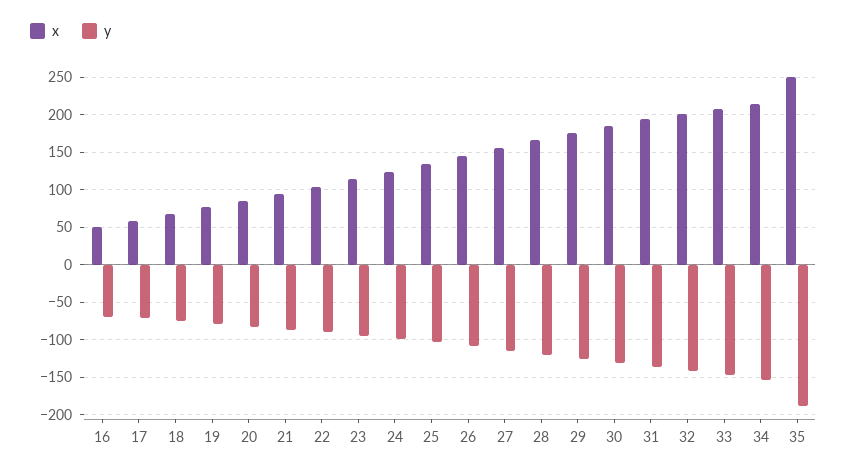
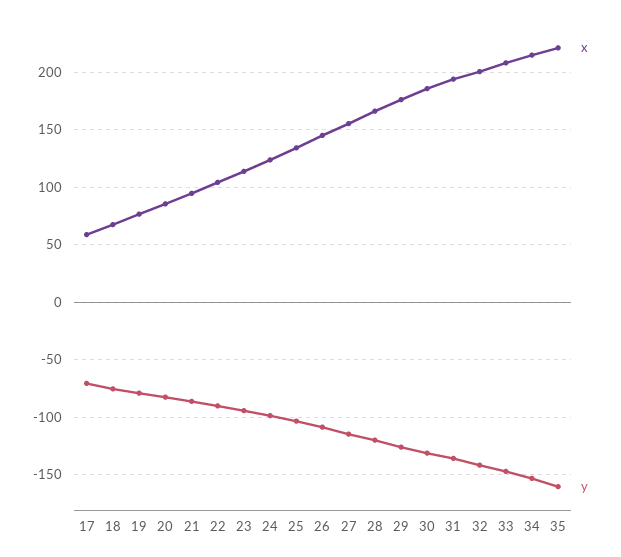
x, 16: 50 -> none
y, 16: -70 -> none
x, 35: 250 -> 220
y, 35: -190 -> -160

